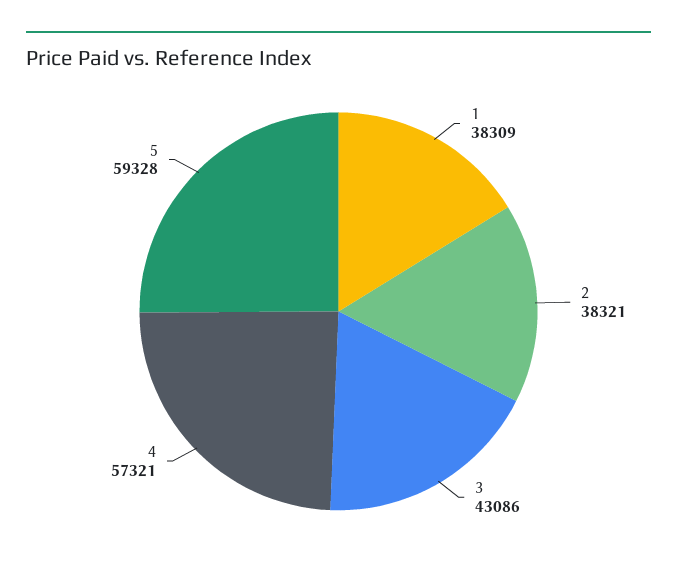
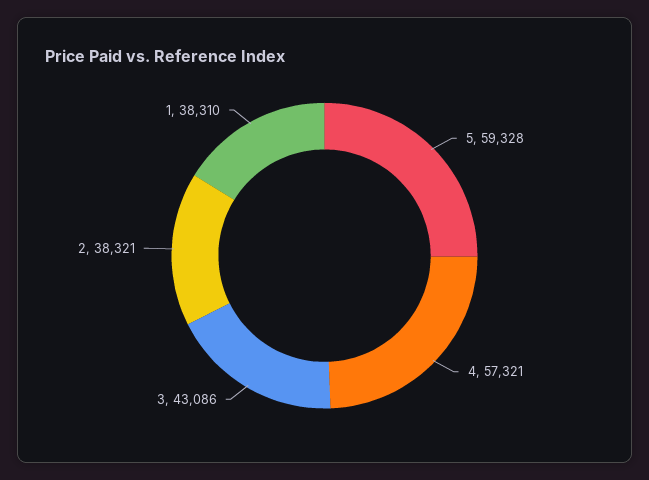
1: 38309 -> 38310

